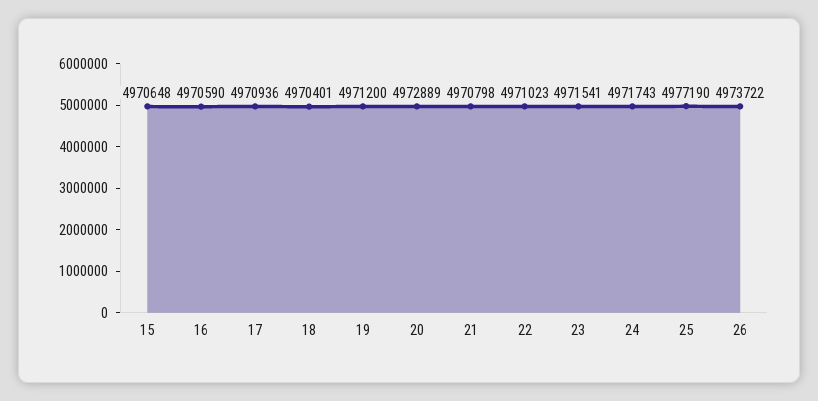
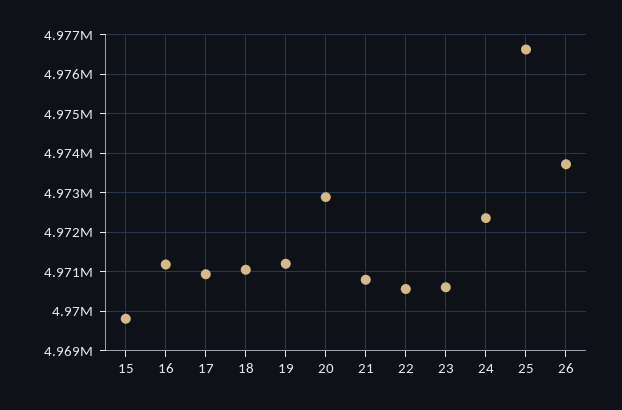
15: 4970648 -> 4969800
16: 4970590 -> 4971200
18: 4970401 -> 4971000
22: 4971023 -> 4970600
23: 4971541 -> 4970600
24: 4971743 -> 4972400
25: 4977190 -> 4976600

